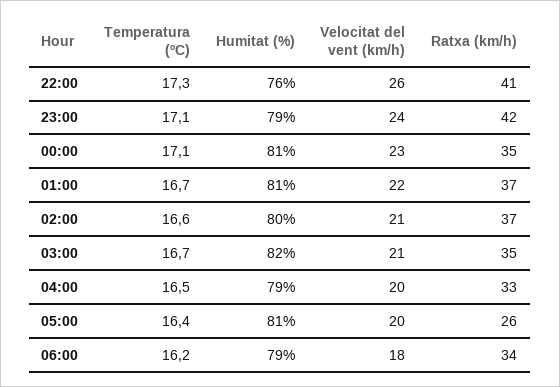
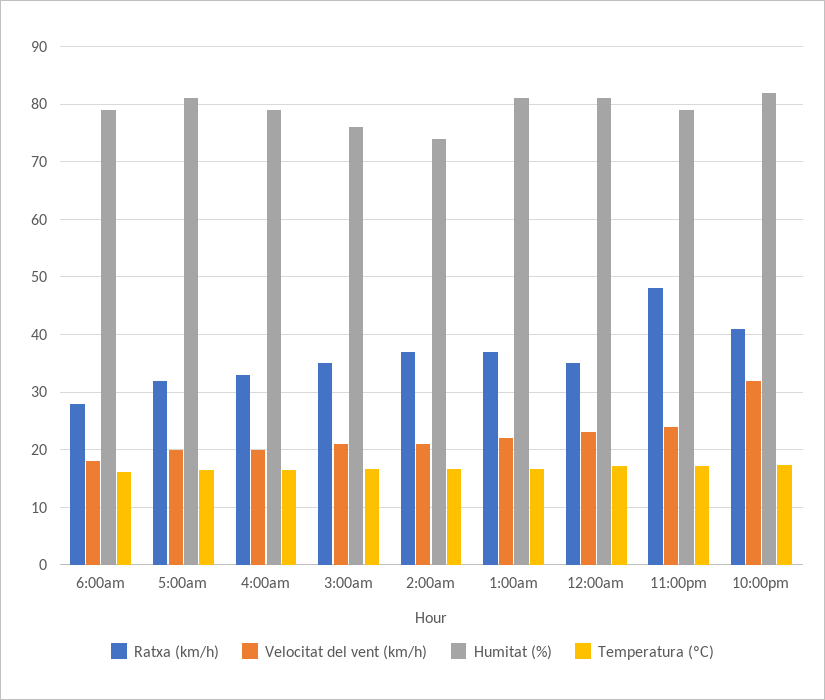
Humitat (%), 22:00: 76 -> 82
Velocitat del vent (km/h), 22:00: 26 -> 32
Ratxa (km/h), 23:00: 42 -> 48
Humitat (%), 02:00: 80 -> 74
Humitat (%), 03:00: 82 -> 76
Ratxa (km/h), 05:00: 26 -> 32
Ratxa (km/h), 06:00: 34 -> 28

